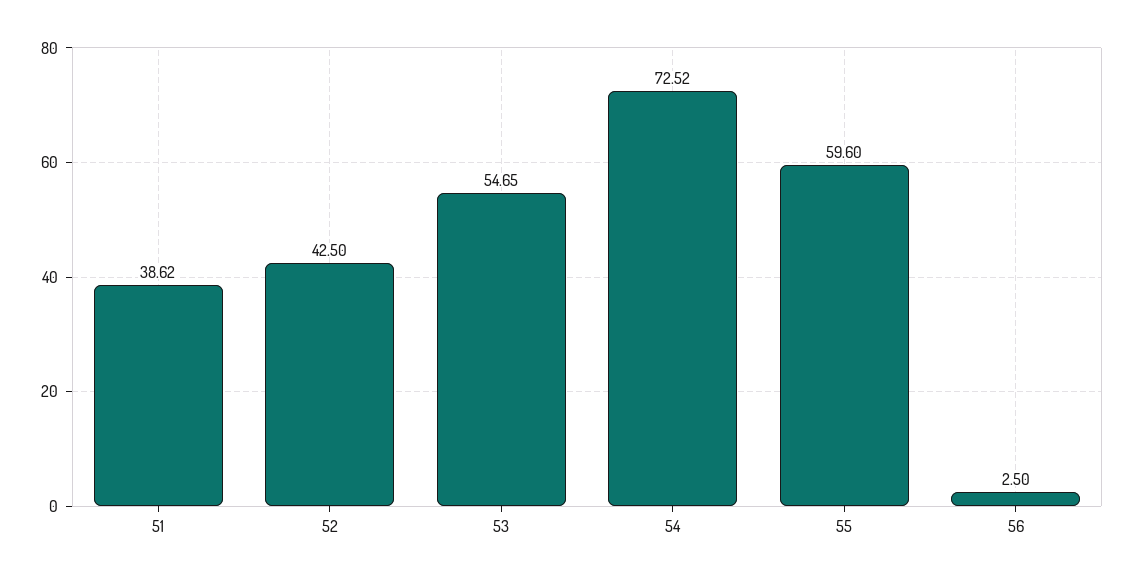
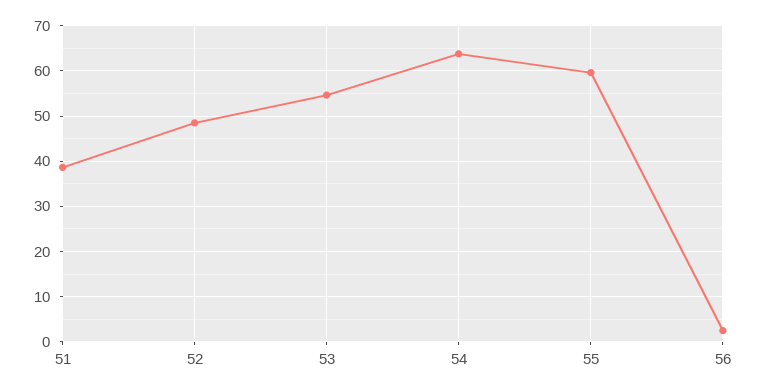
52: 42.5 -> 48
54: 72.52 -> 64

